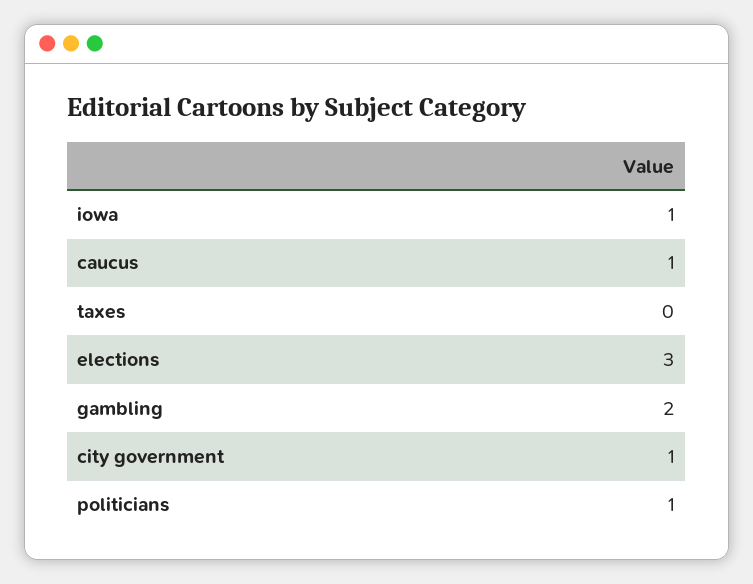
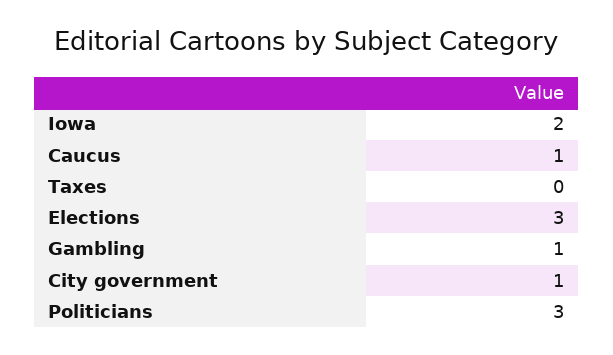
iowa: 1 -> 2
gambling: 2 -> 1
politicians: 1 -> 3

